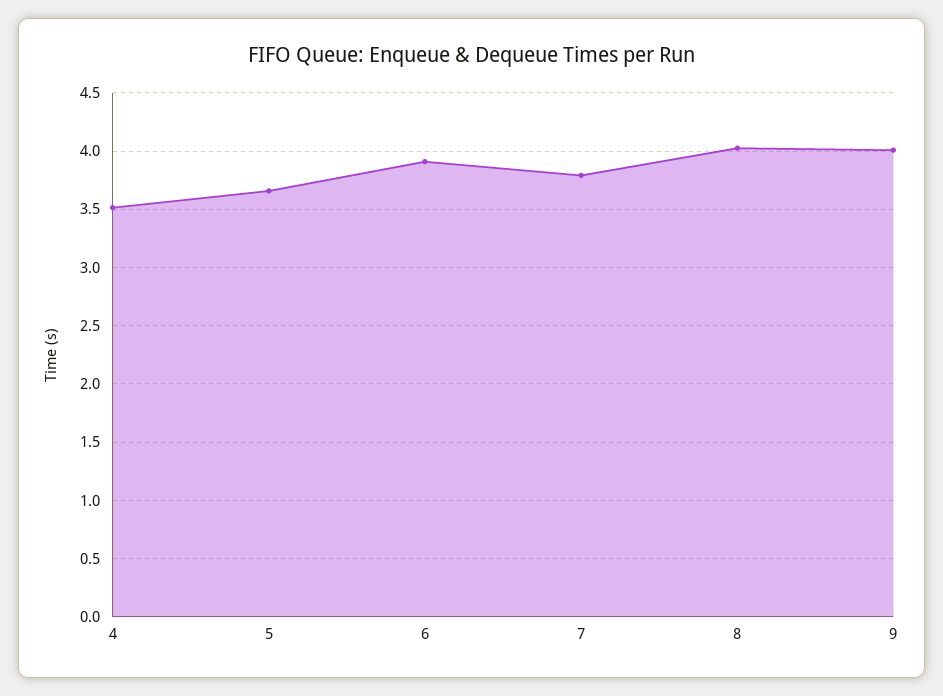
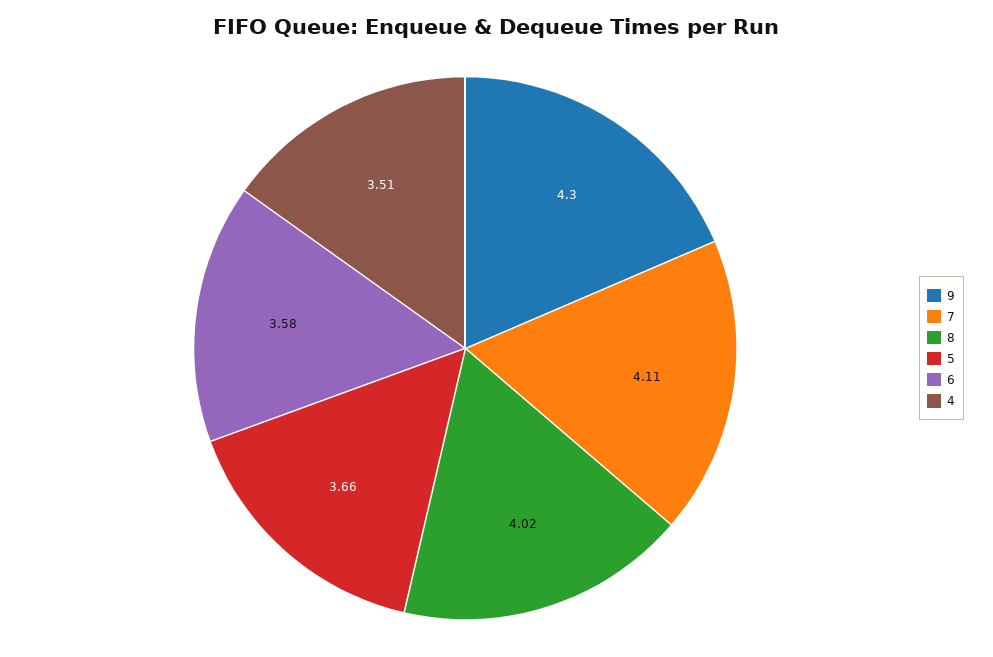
6: 3.9 -> 3.58
7: 3.8 -> 4.11
9: 4 -> 4.3

